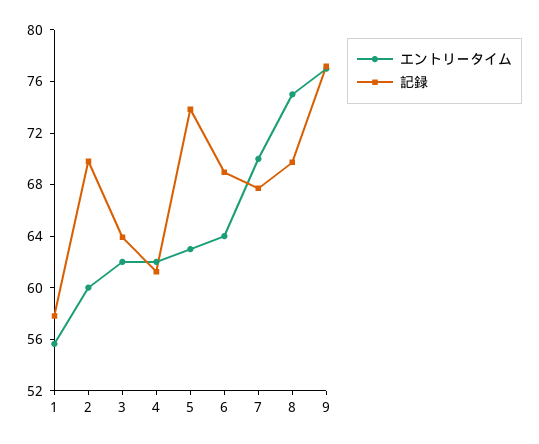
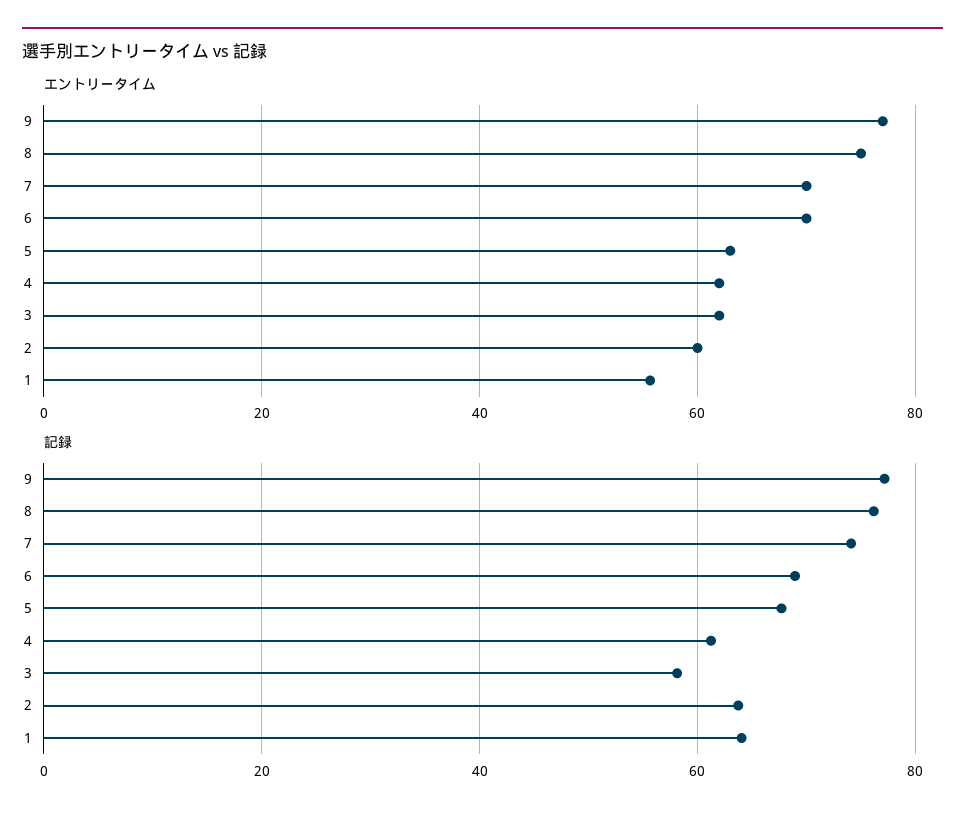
記録, 1: 58 -> 64
記録, 2: 70 -> 64
記録, 3: 64 -> 58
記録, 5: 74 -> 68
エントリータイム, 6: 64 -> 70
記録, 7: 68 -> 74
記録, 8: 70 -> 76

